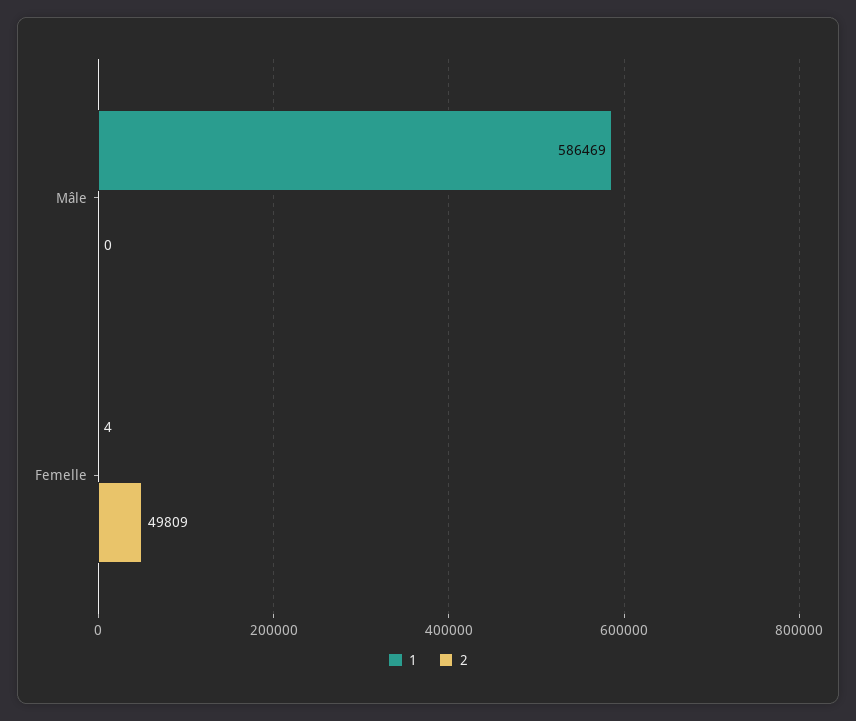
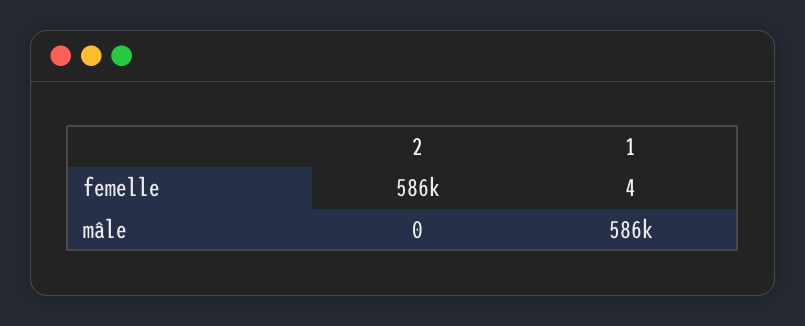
2, Femelle: 49809 -> 586000

